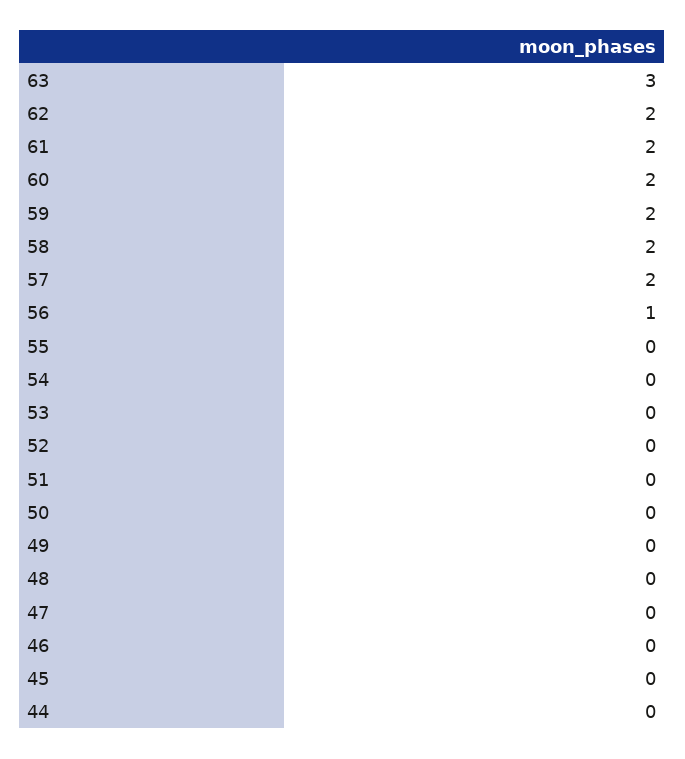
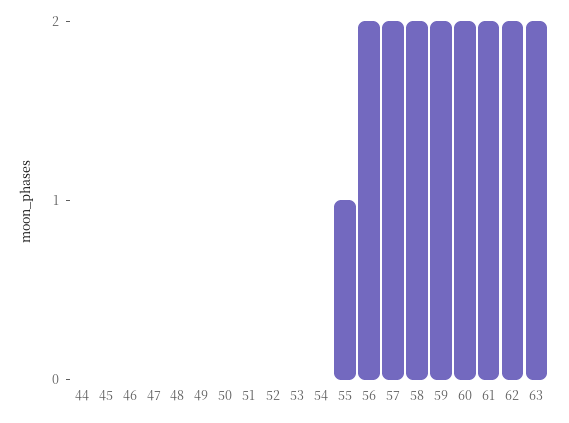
63: 3 -> 2
56: 1 -> 2
55: 0 -> 1

